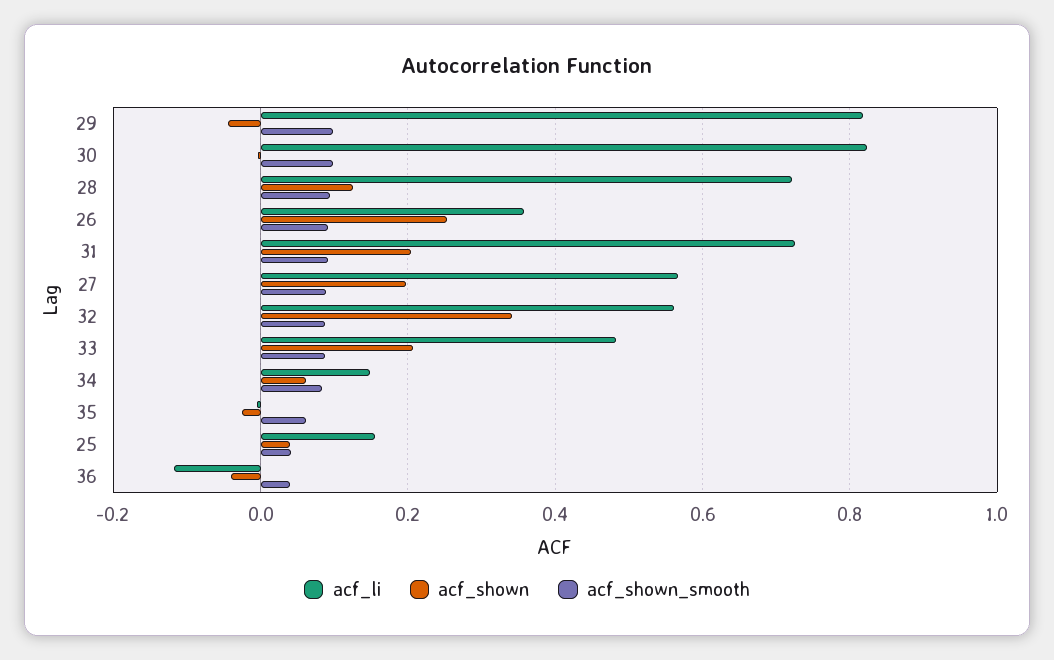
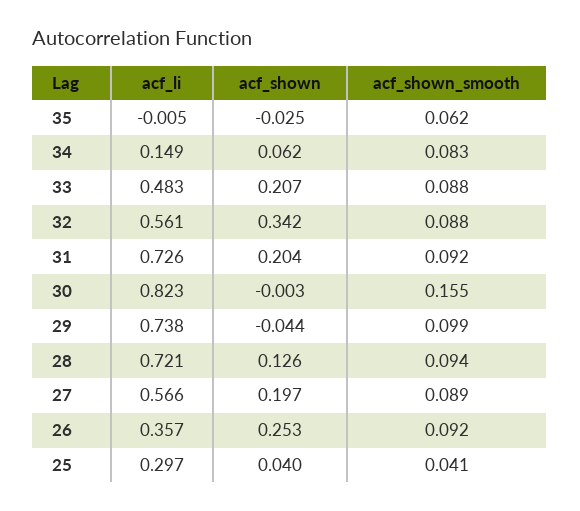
acf_li, 29: 0.82 -> 0.738
acf_shown_smooth, 30: 0.1 -> 0.155
acf_li, 25: 0.16 -> 0.297
acf_li, 36: -0.12 -> none
acf_shown, 36: -0.04 -> none
acf_shown_smooth, 36: 0.04 -> none

